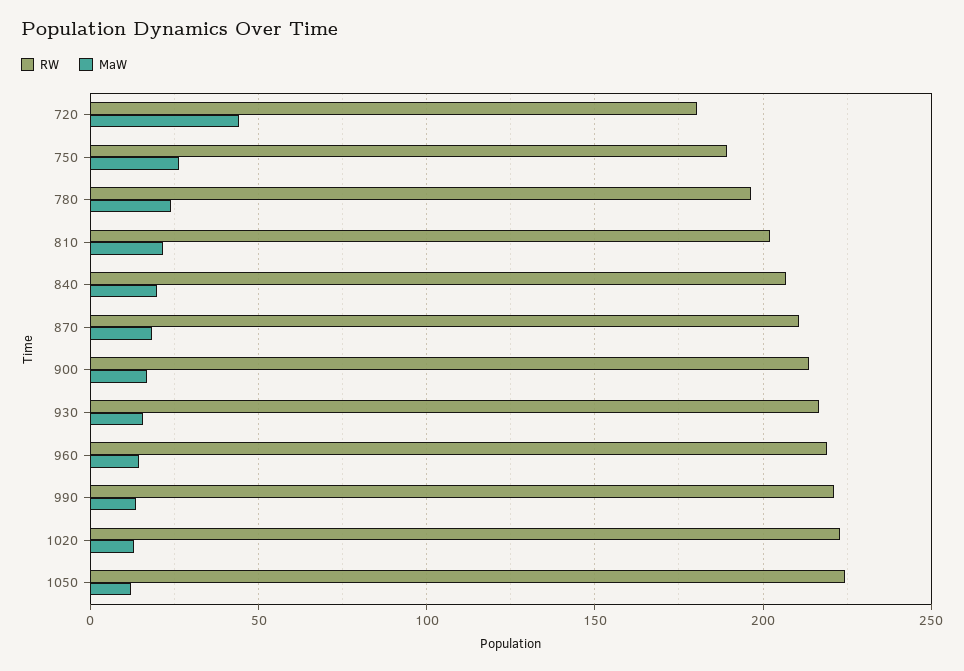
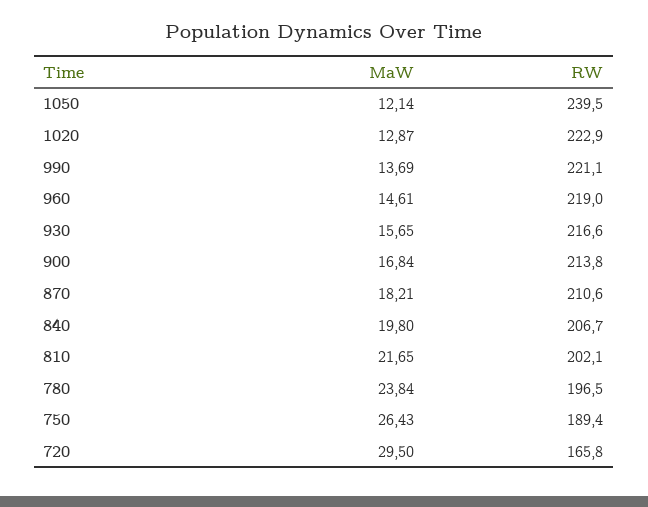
RW, 720: 180 -> 165.8
MaW, 720: 45 -> 29.5
RW, 1050: 225 -> 239.5

